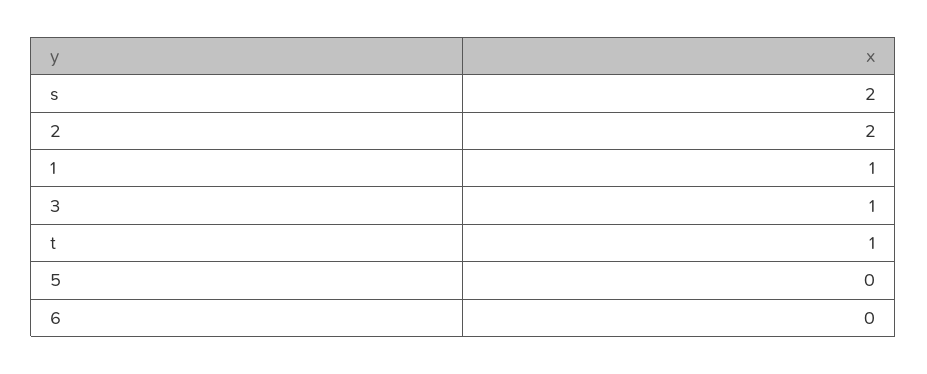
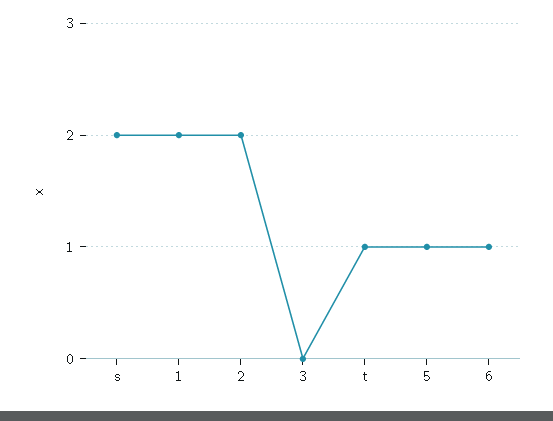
1: 1 -> 2
3: 1 -> 0
5: 0 -> 1
6: 0 -> 1

